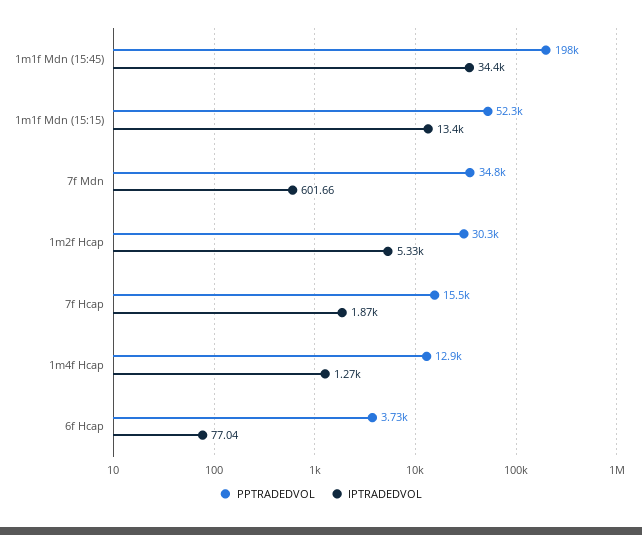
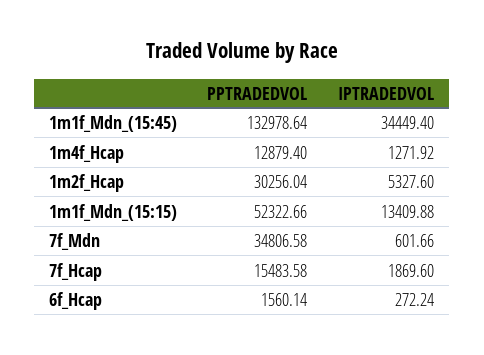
PPTRADEDVOL, 1m1f Mdn (15:45): 198000 -> 132978.64
PPTRADEDVOL, 6f Hcap: 3730 -> 1560.14
IPTRADEDVOL, 6f Hcap: 77.04 -> 272.24

